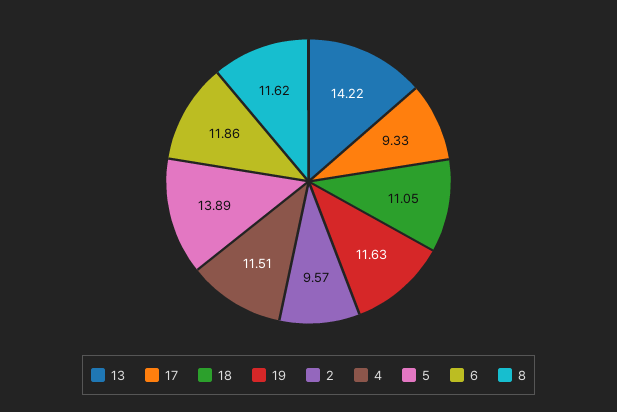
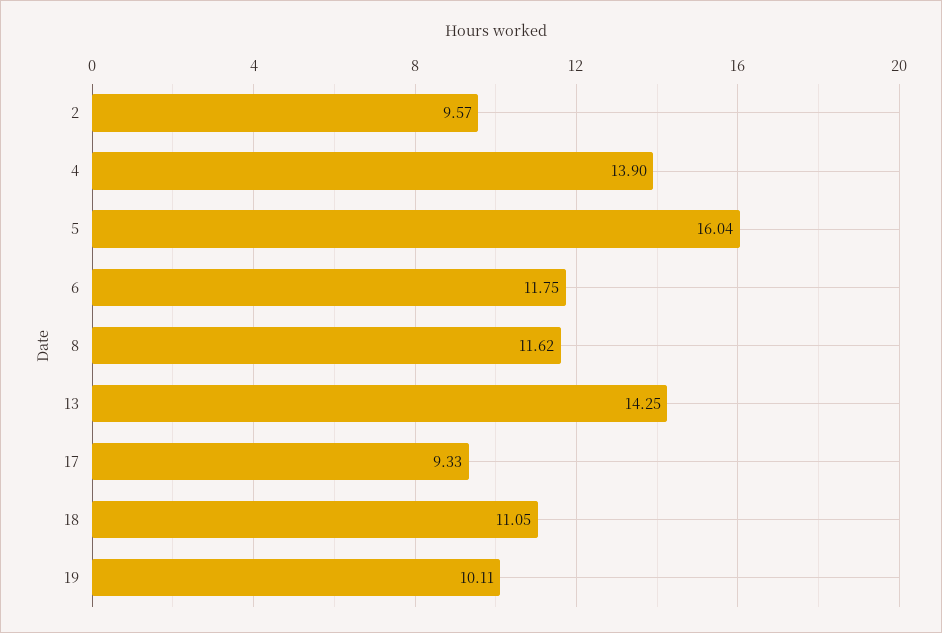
13: 14.22 -> 14.25
19: 11.63 -> 10.11
4: 11.51 -> 13.9
5: 13.89 -> 16.04
6: 11.86 -> 11.75

